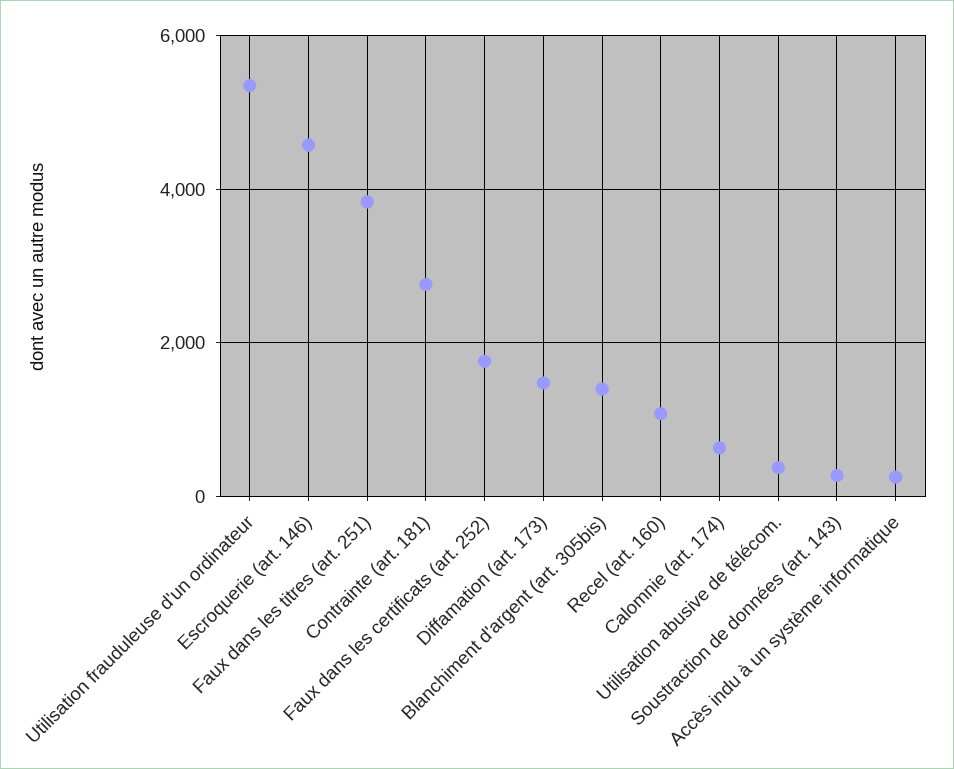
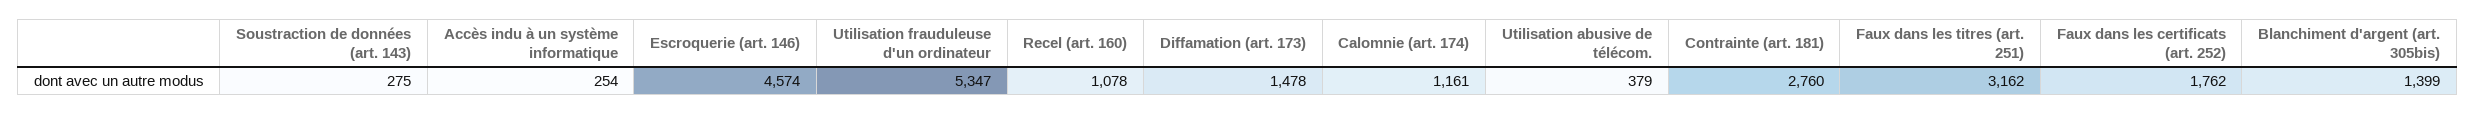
Faux dans les titres (art. 251): 3800 -> 3162
Calomnie (art. 174): 600 -> 1161

